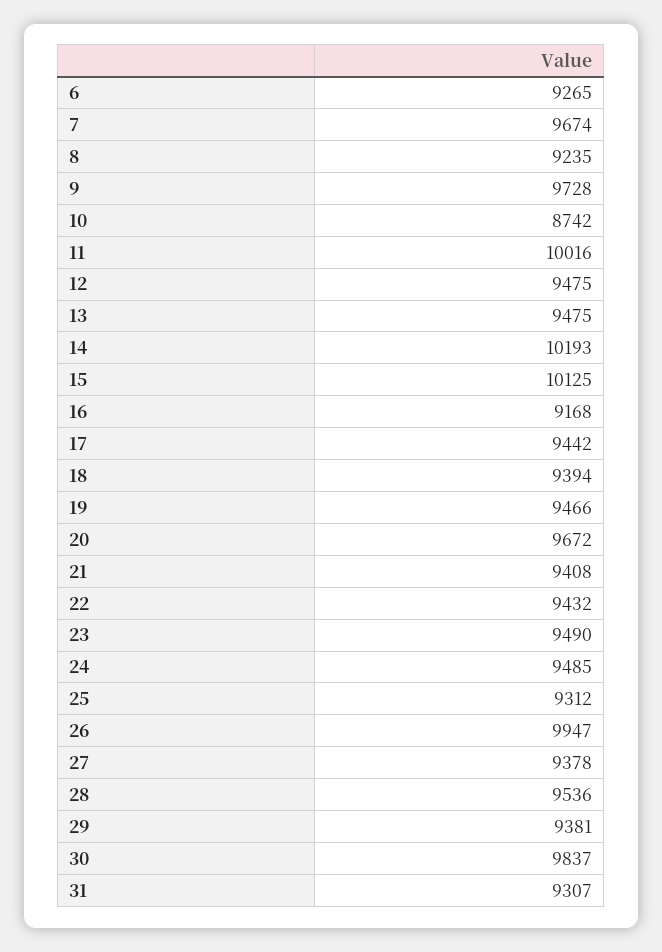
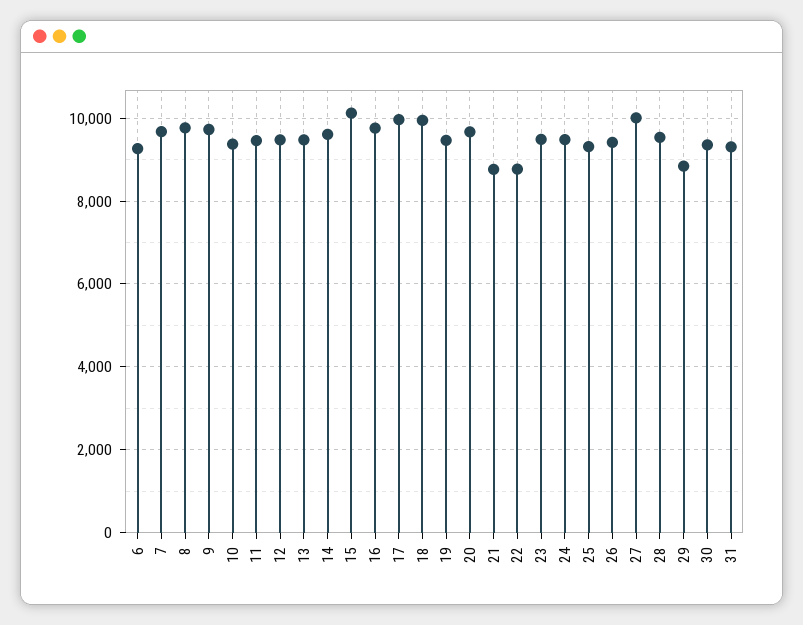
8: 9235 -> 9800
10: 8742 -> 9400
11: 10016 -> 9400
14: 10193 -> 9600
16: 9168 -> 9800
17: 9442 -> 10000
18: 9394 -> 10000
21: 9408 -> 8800
22: 9432 -> 8800
26: 9947 -> 9400
27: 9378 -> 10000
29: 9381 -> 8800
30: 9837 -> 9400

